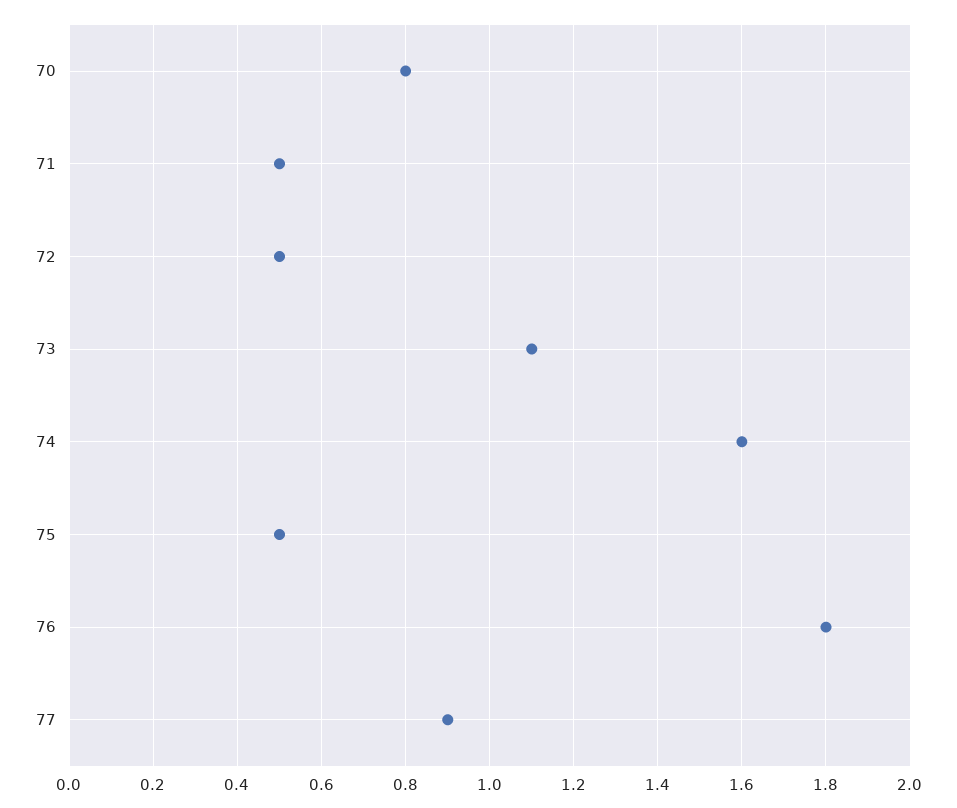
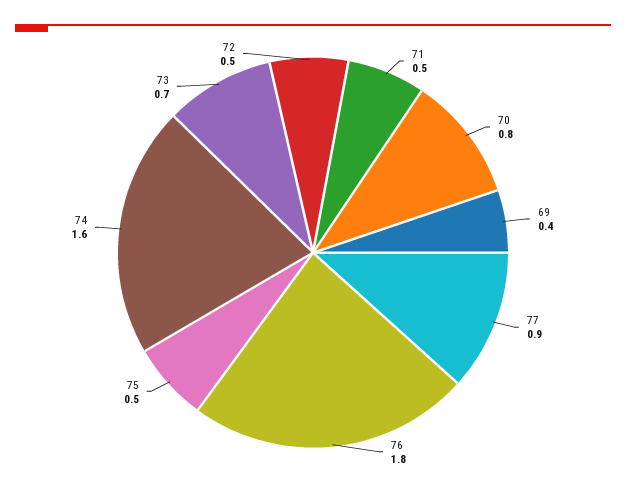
73: 1.1 -> 0.7
69: none -> 0.4

